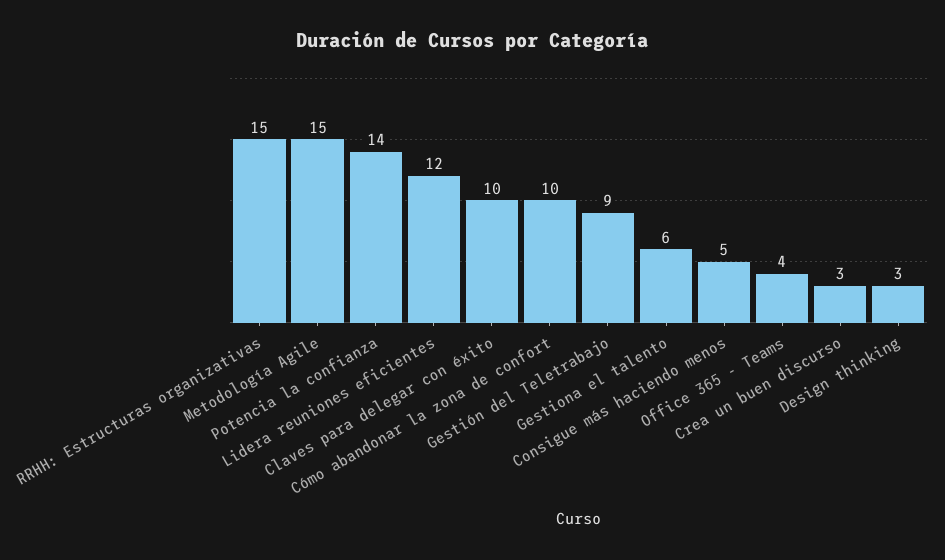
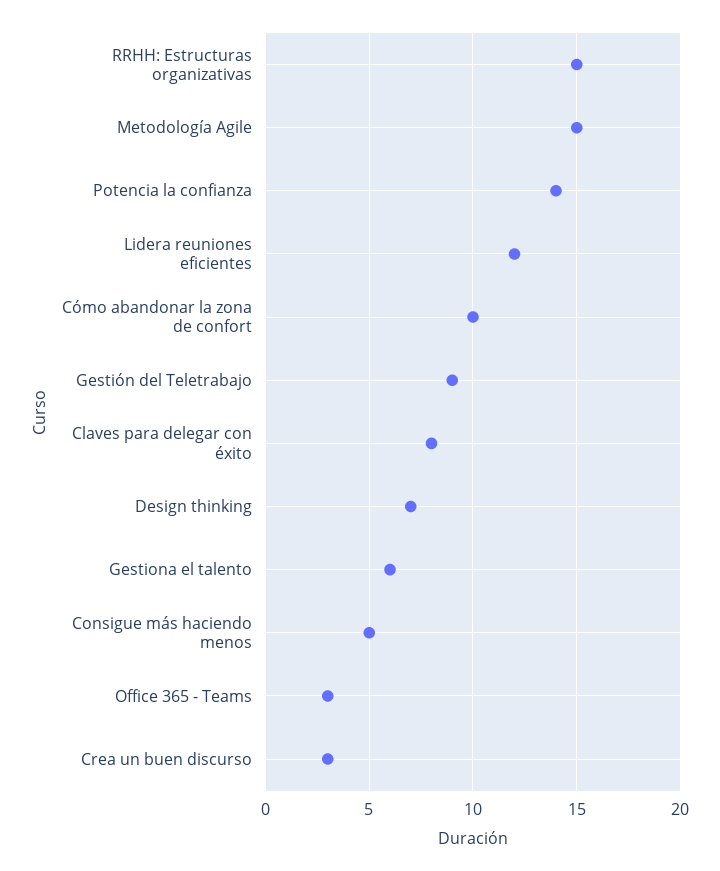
Claves para delegar con éxito: 10 -> 8
Office 365 - Teams: 4 -> 3
Design thinking: 3 -> 7

